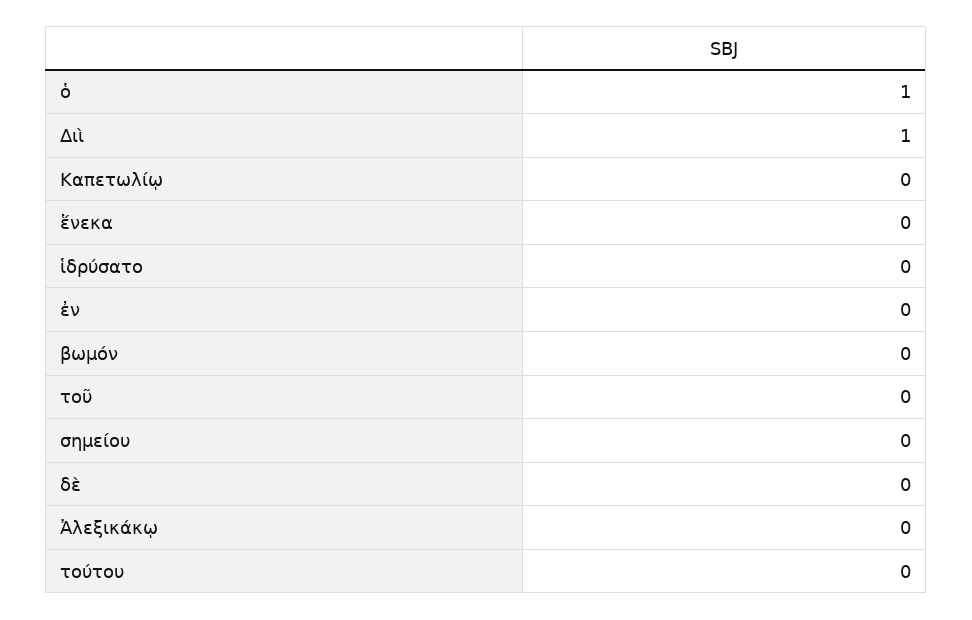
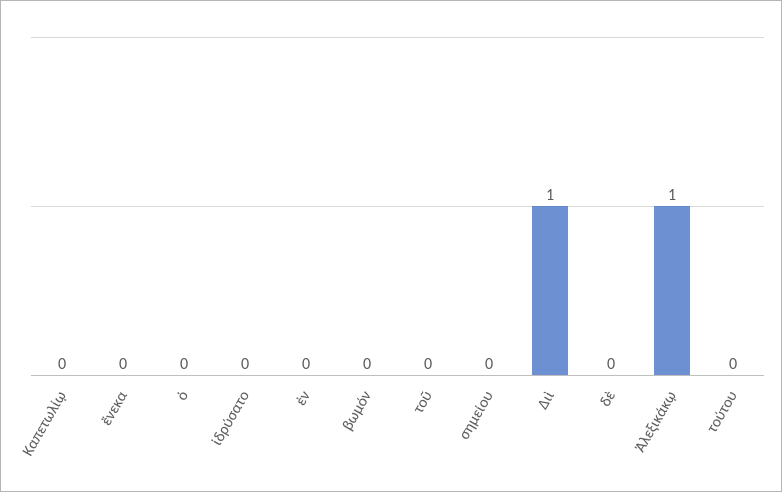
ὁ: 1 -> 0
Ἀλεξικάκῳ: 0 -> 1

